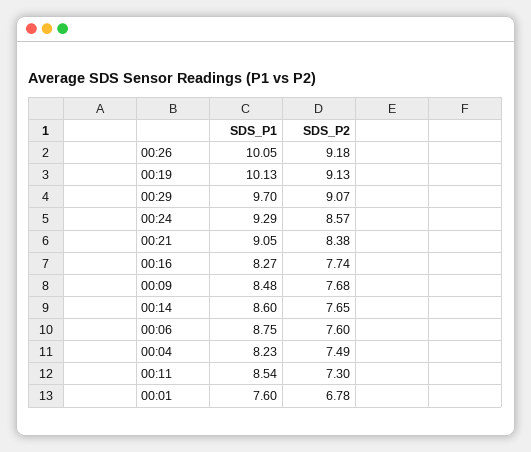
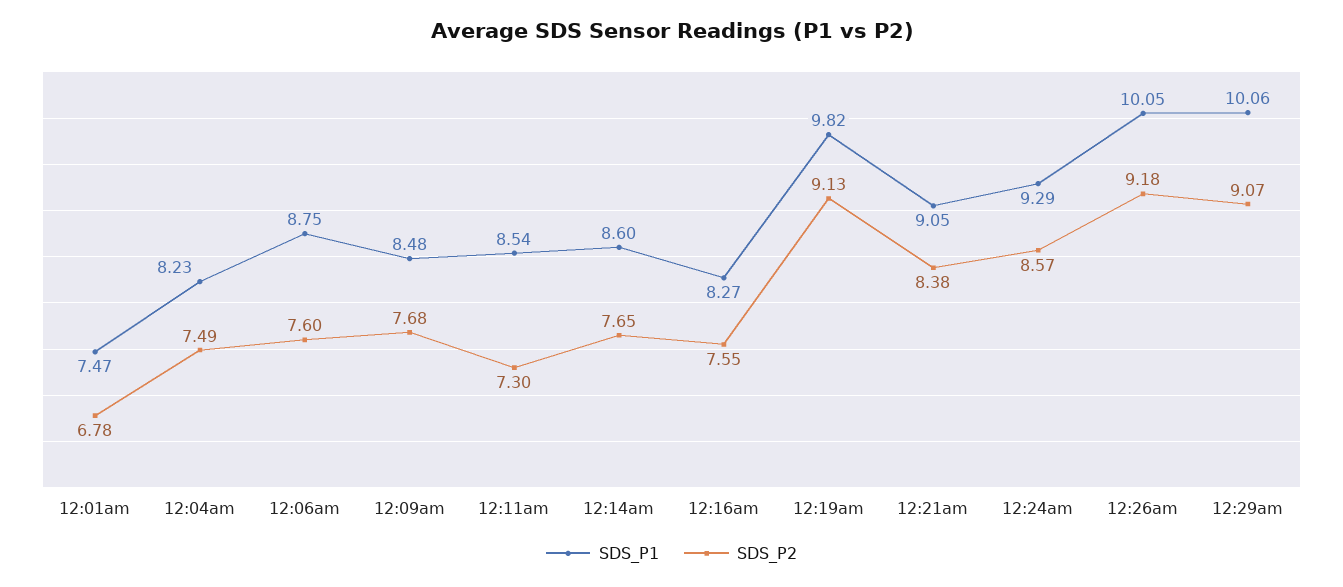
SDS_P1, 00:19: 10.13 -> 9.82
SDS_P1, 00:29: 9.7 -> 10.06
SDS_P2, 00:16: 7.74 -> 7.55
SDS_P1, 00:01: 7.6 -> 7.47

